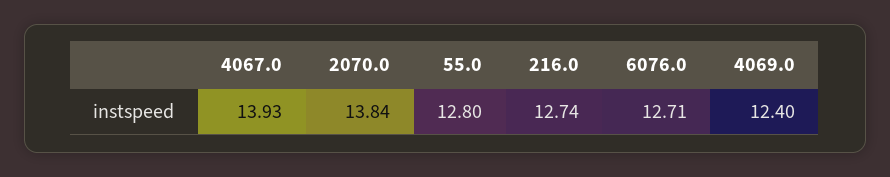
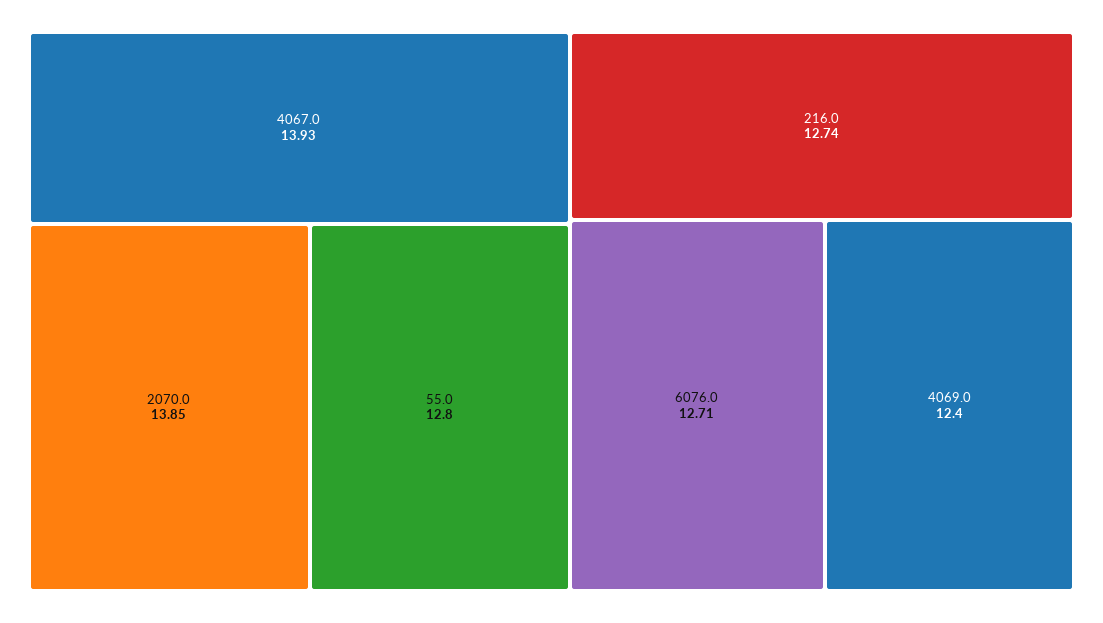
2070.0: 13.84 -> 13.85

